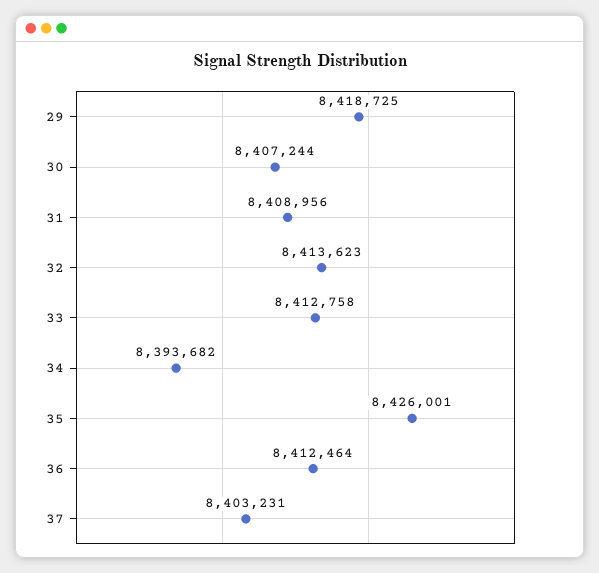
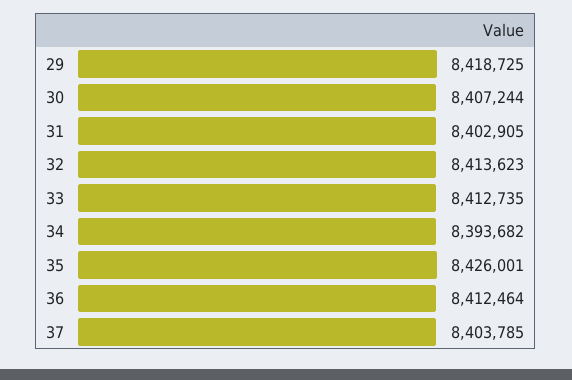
31: 8408956 -> 8402905
33: 8412758 -> 8412735
37: 8403231 -> 8403785

